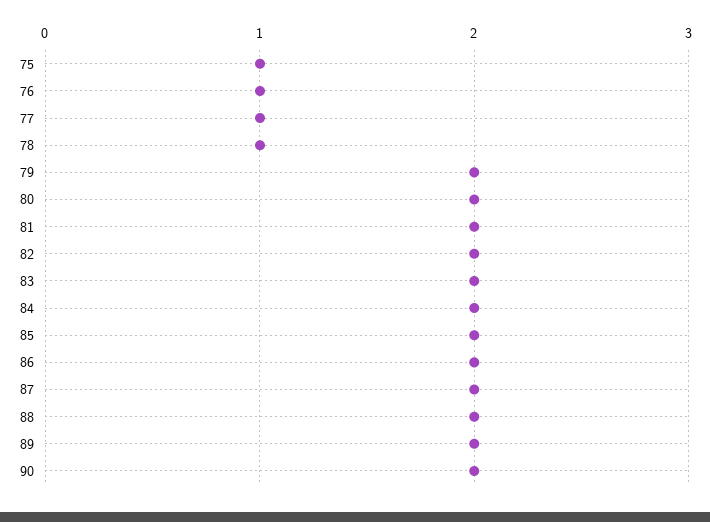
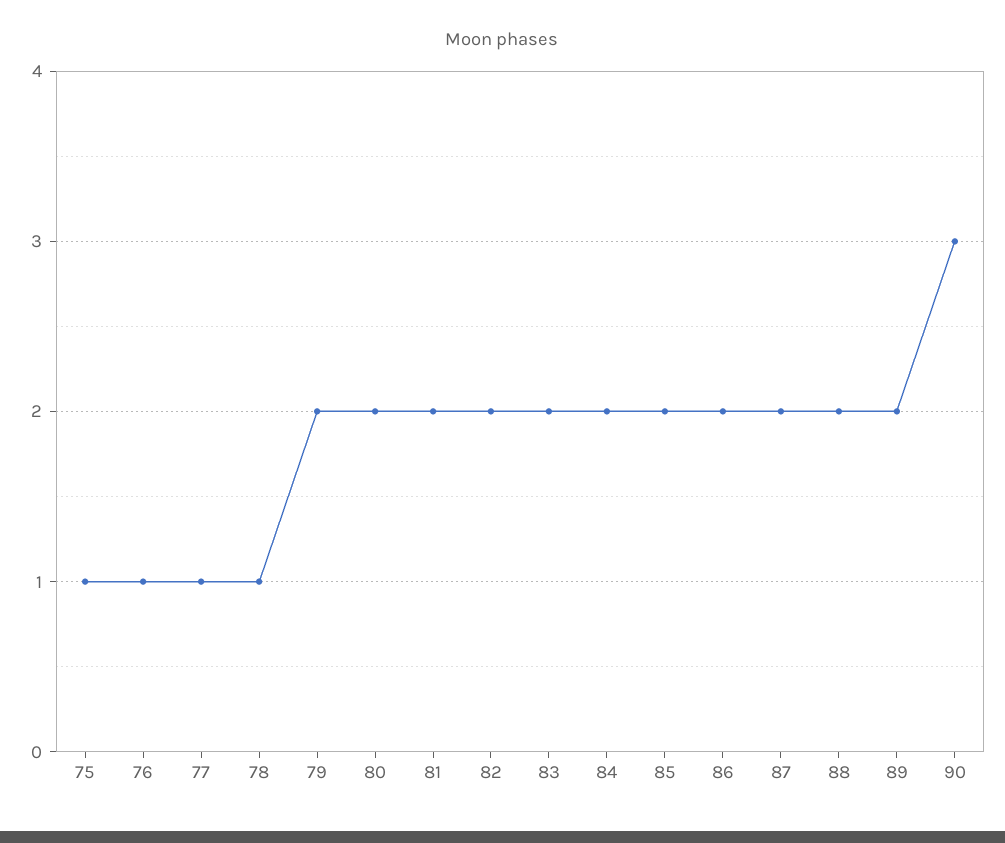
90: 2 -> 3

